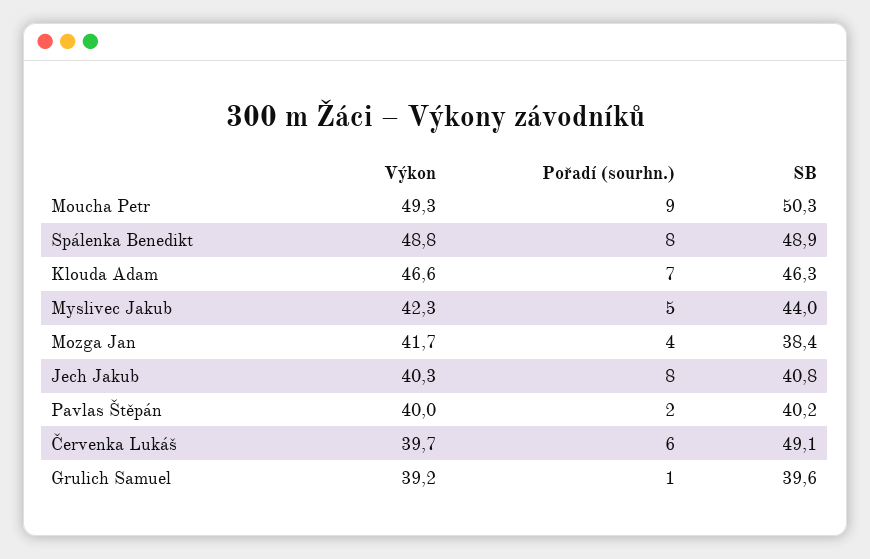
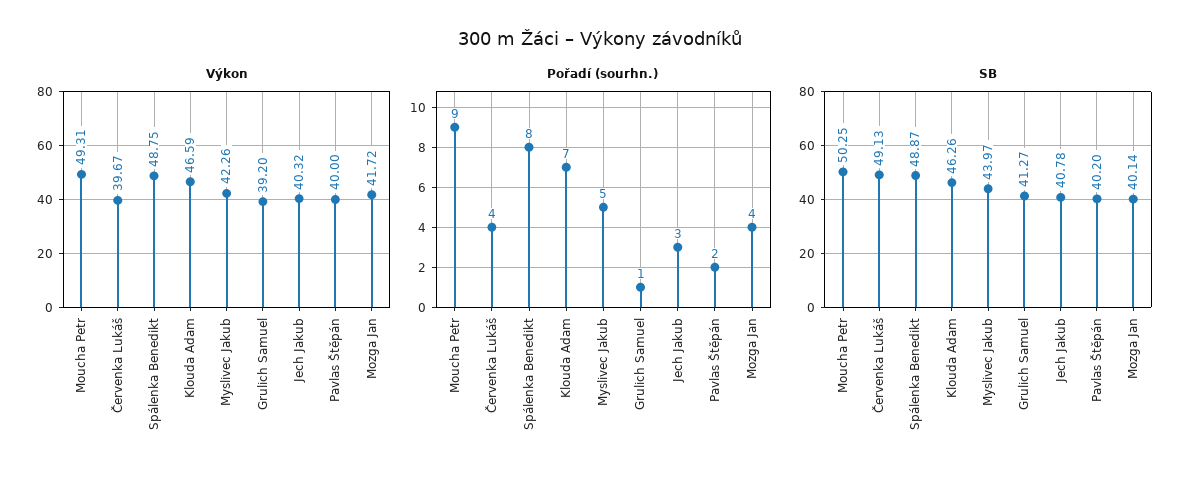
SB, Mozga Jan: 38.4 -> 40.14
Pořadí (sourhn.), Jech Jakub: 8 -> 3
Pořadí (sourhn.), Červenka Lukáš: 6 -> 4
SB, Grulich Samuel: 39.6 -> 41.27

